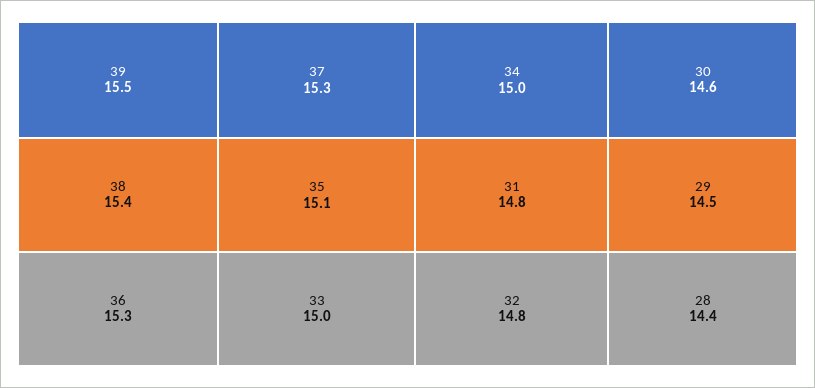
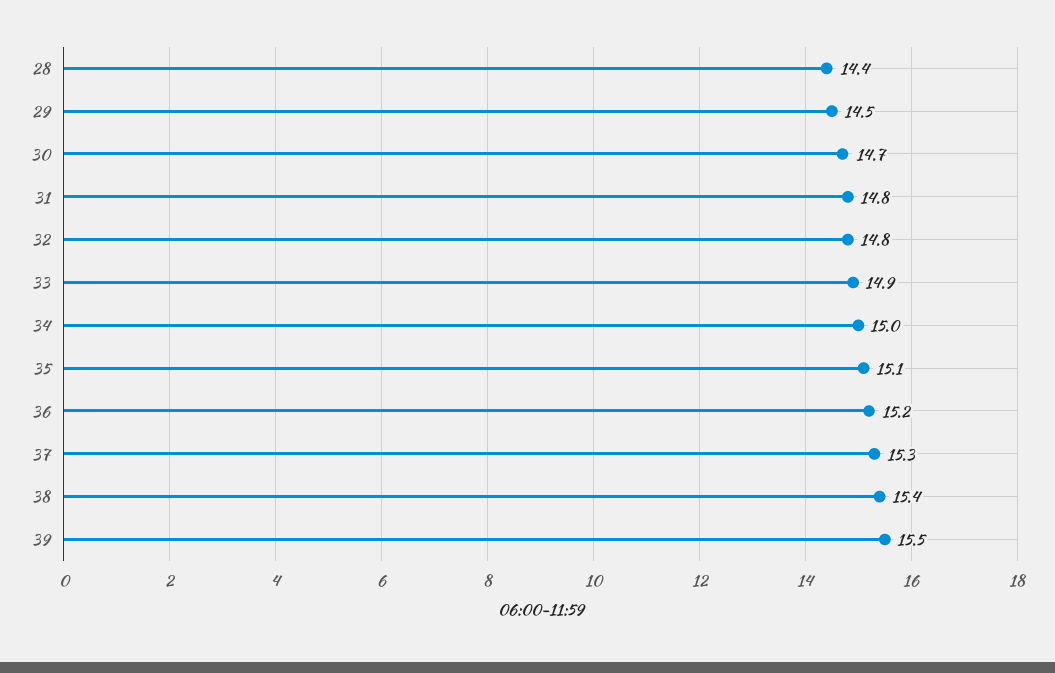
36: 15.3 -> 15.2
33: 15 -> 14.9
30: 14.6 -> 14.7

